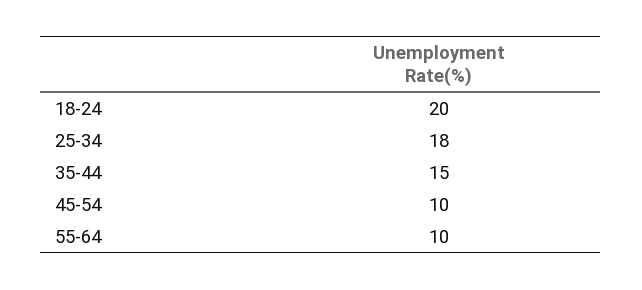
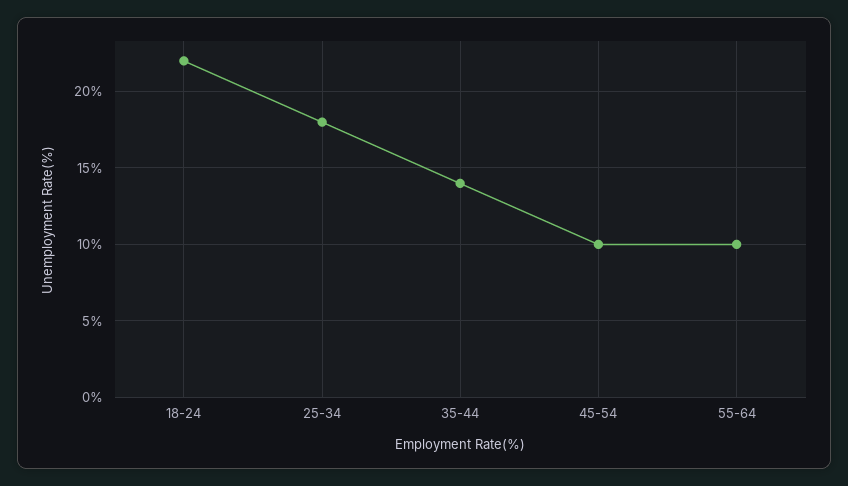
18-24: 20 -> 22
35-44: 15 -> 14

